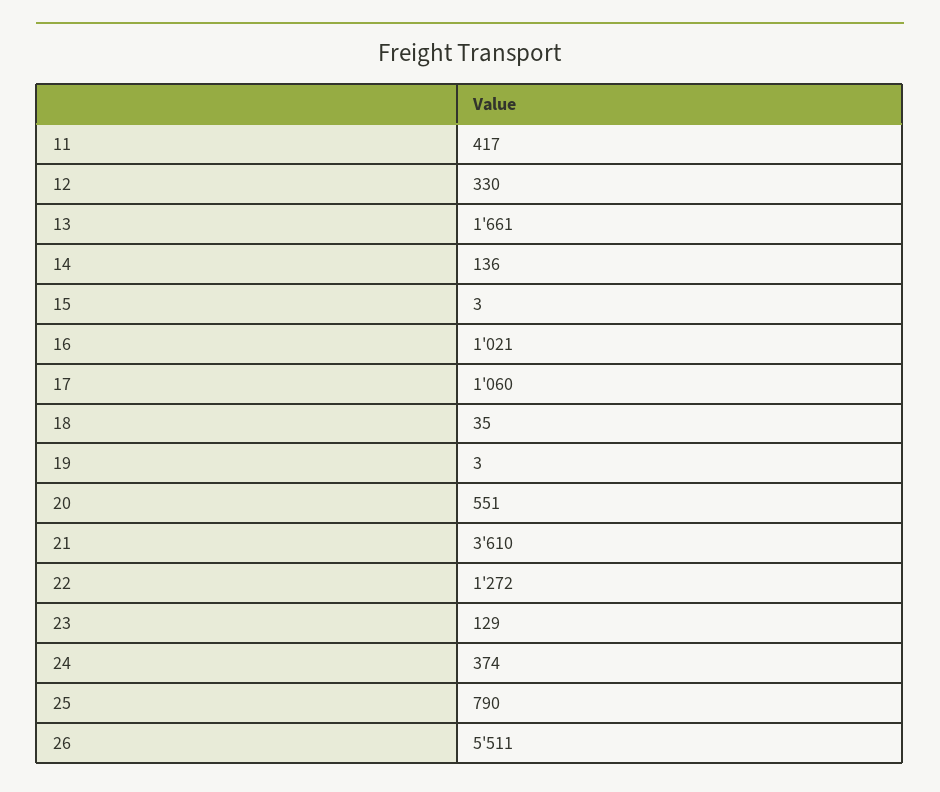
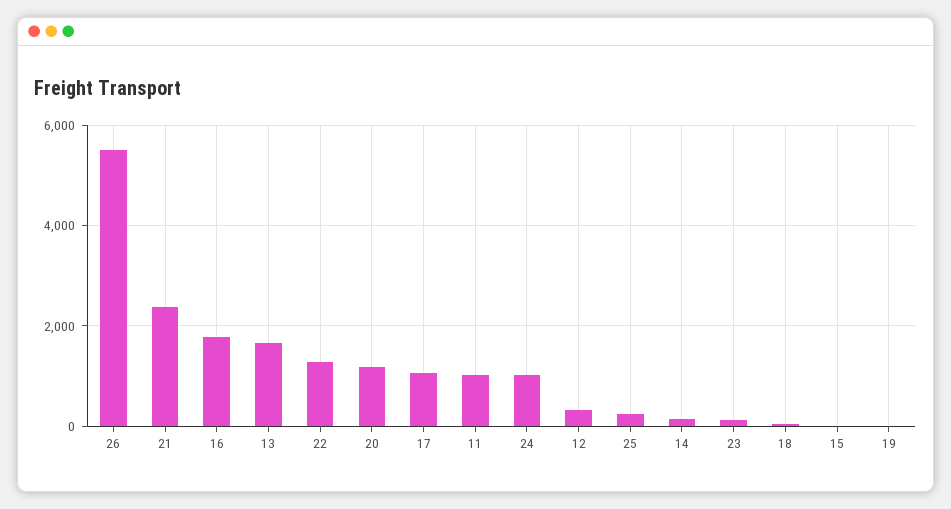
11: 417 -> 1000
16: 1021 -> 1800
20: 551 -> 1200
21: 3610 -> 2400
24: 374 -> 1000
25: 790 -> 200

